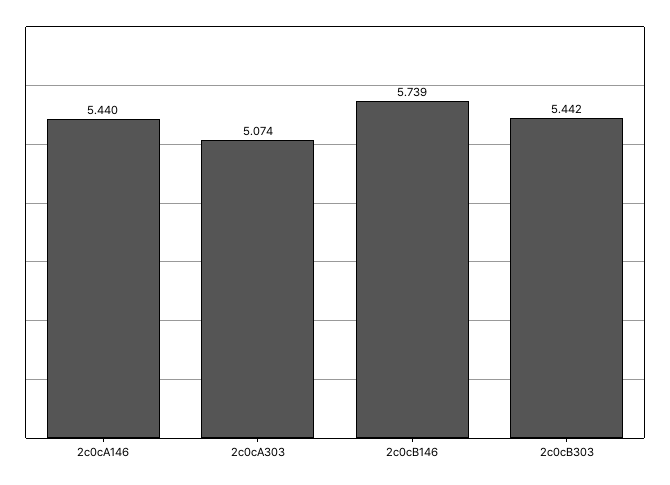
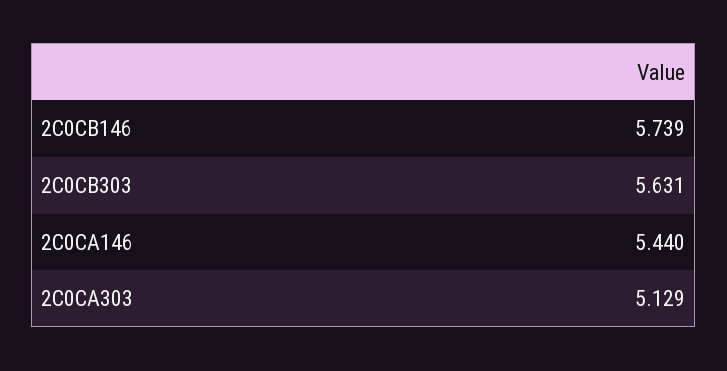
2c0cA303: 5.074 -> 5.129
2c0cB303: 5.442 -> 5.631

